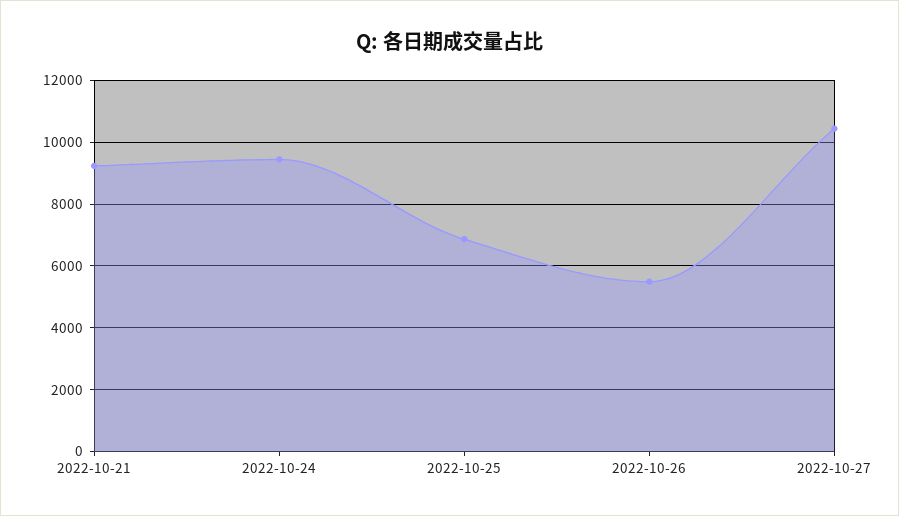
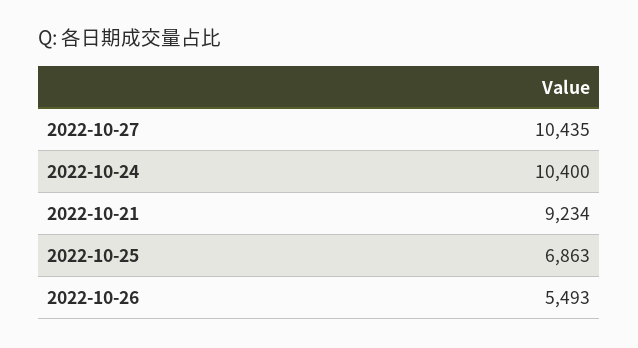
2022-10-24: 9400 -> 10400

